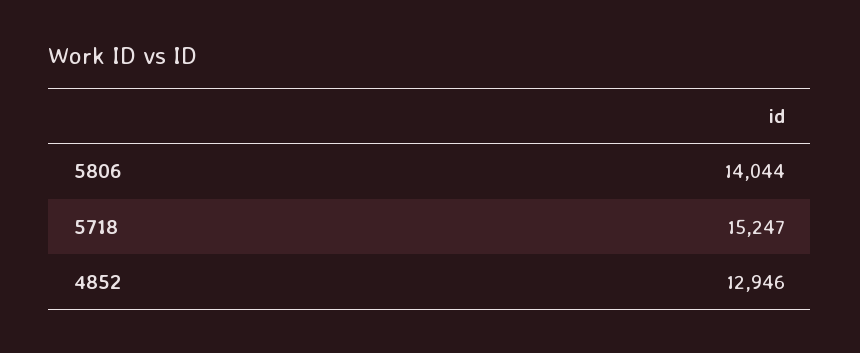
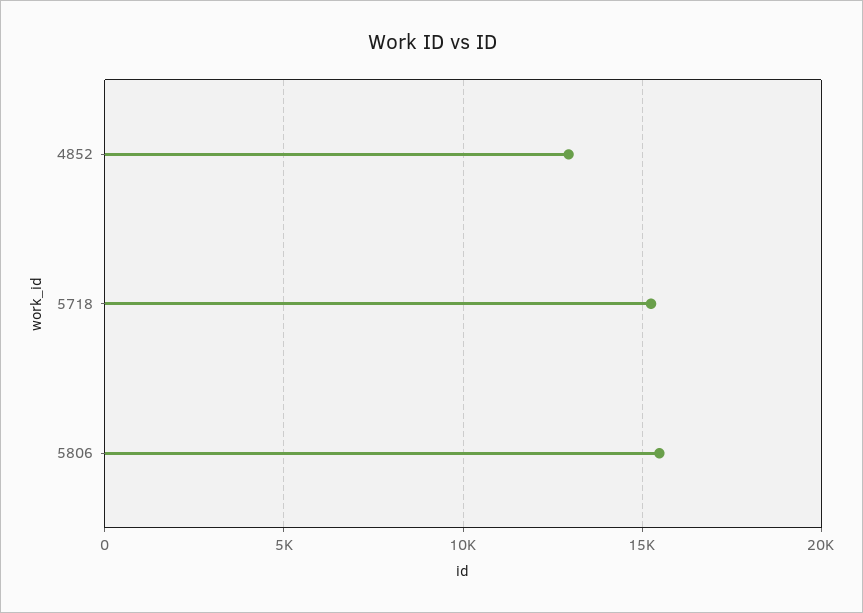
5806: 14044 -> 15500

